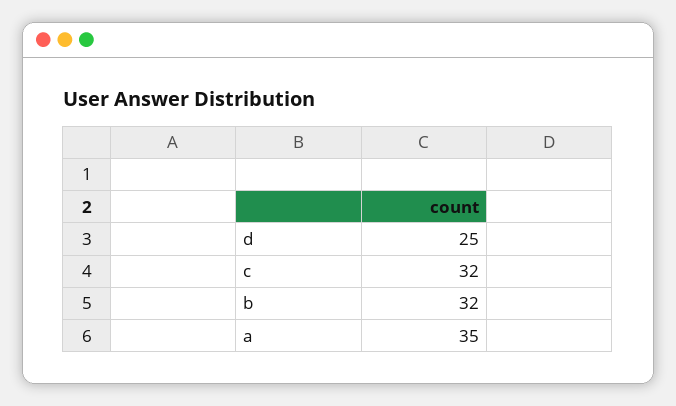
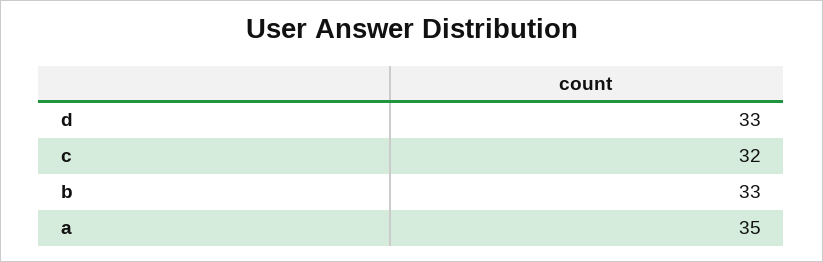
d: 25 -> 33
b: 32 -> 33

